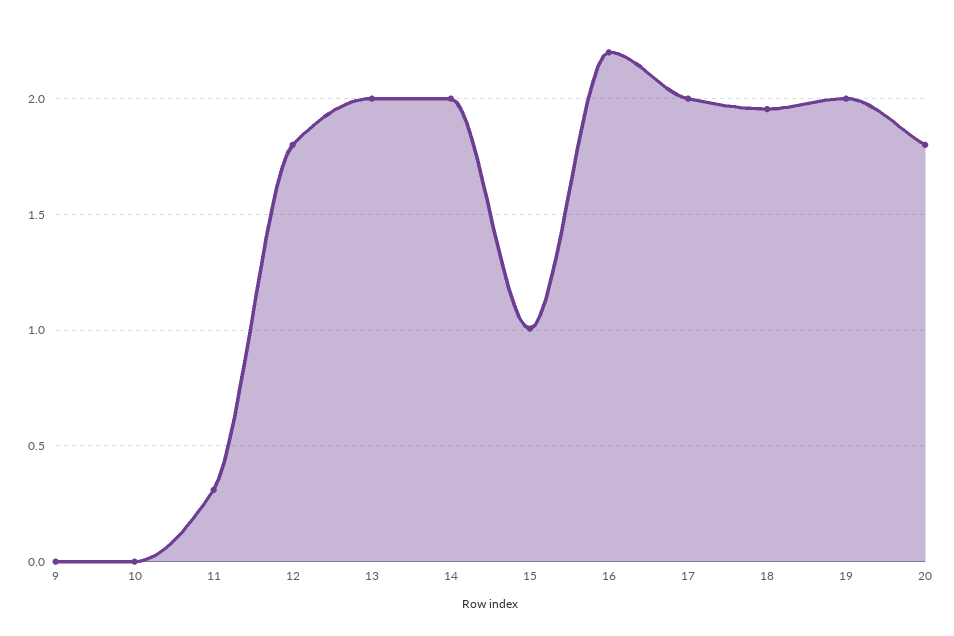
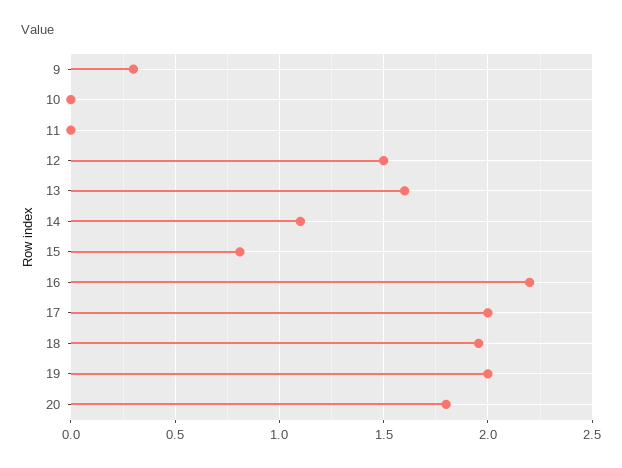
9: 0 -> 0.3
11: 0.3 -> 0
12: 1.8 -> 1.5
13: 2 -> 1.6
14: 2 -> 1.1
15: 1 -> 0.8

